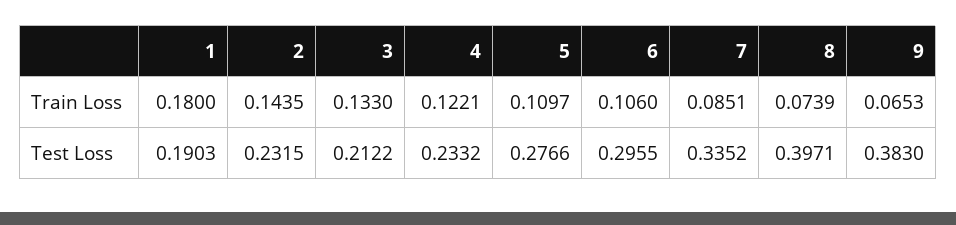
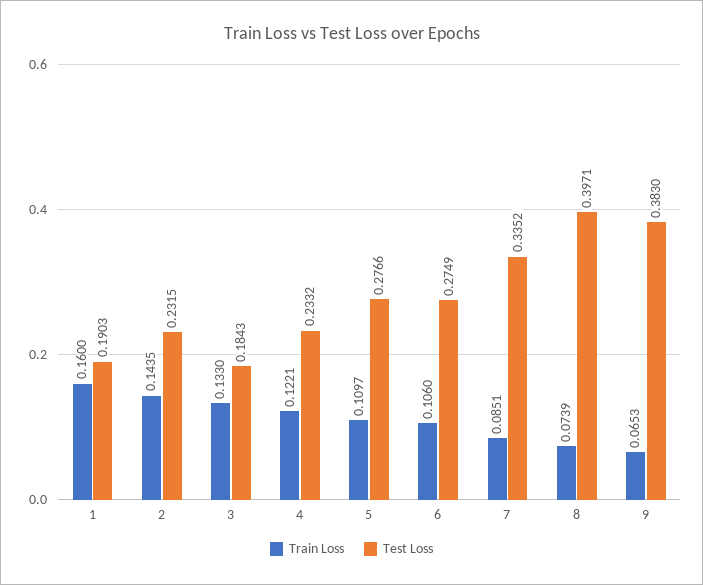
Train Loss, 1: 0.18 -> 0.16
Test Loss, 3: 0.2122 -> 0.1843
Test Loss, 6: 0.2955 -> 0.2749

